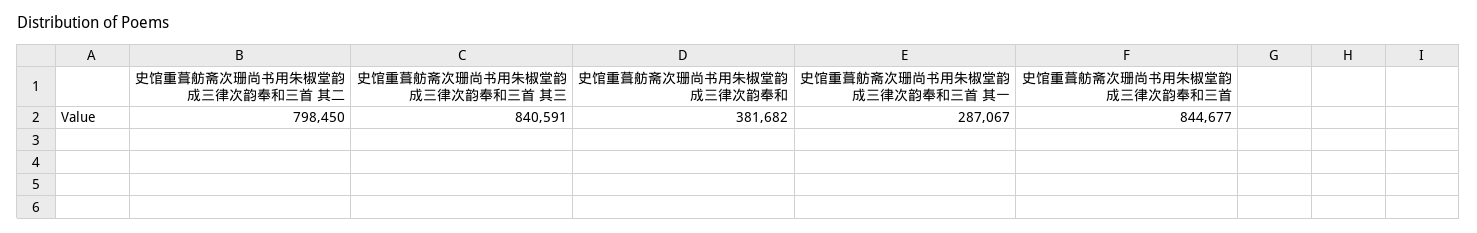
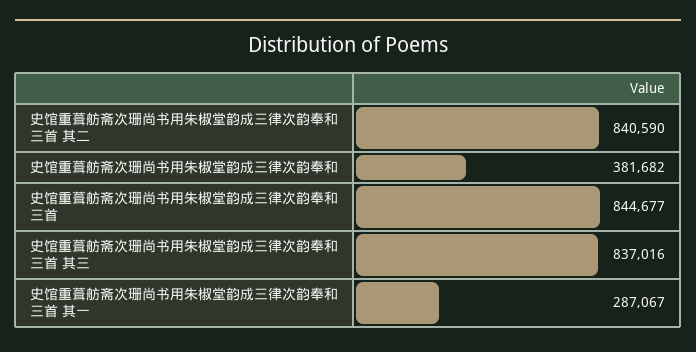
史馆重葺舫斋次珊尚书用朱椒堂韵成三律次韵奉和三首 其二: 798450 -> 840590
史馆重葺舫斋次珊尚书用朱椒堂韵成三律次韵奉和三首 其三: 840591 -> 837016

